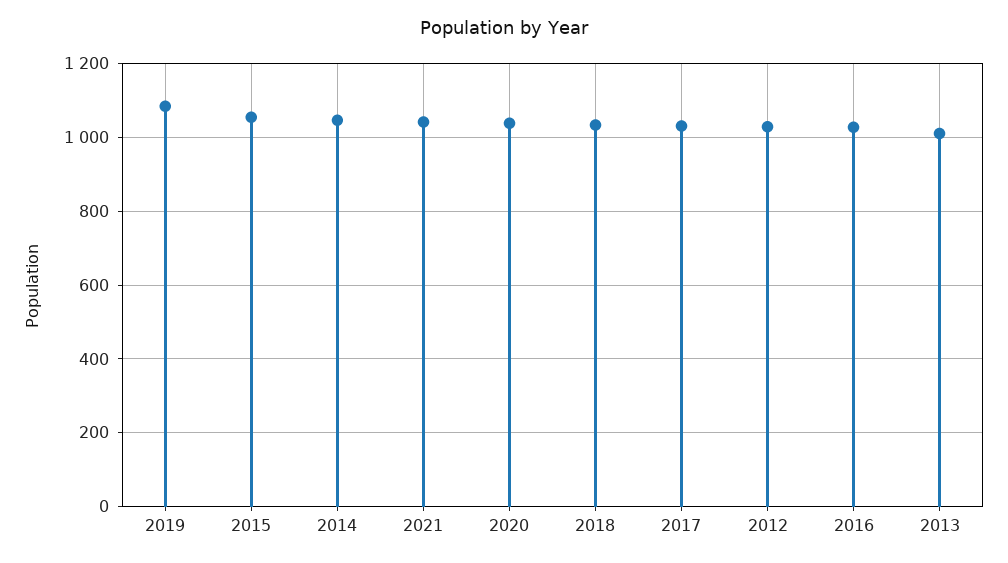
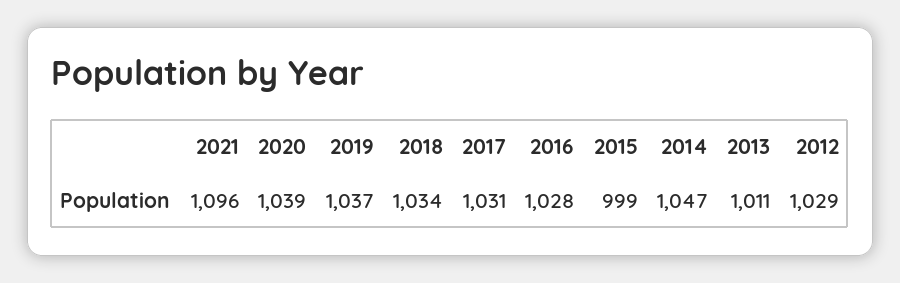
2019: 1080 -> 1037
2015: 1060 -> 999
2021: 1040 -> 1096

